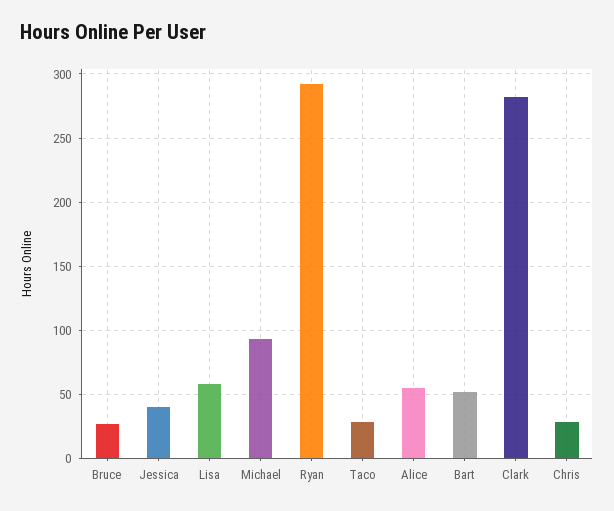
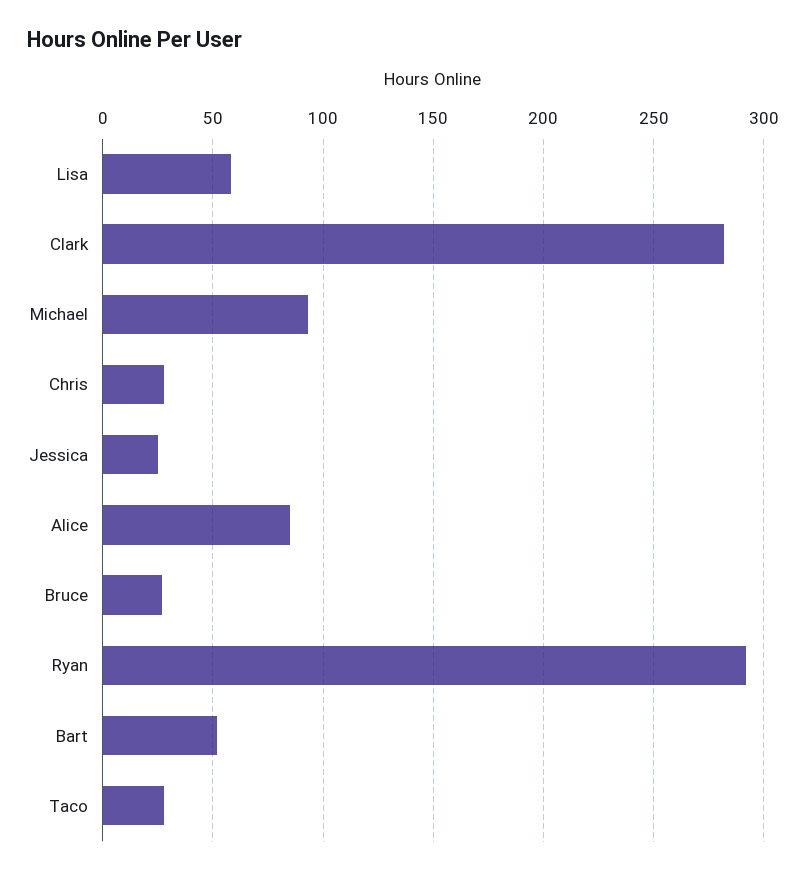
Jessica: 40 -> 25
Alice: 55 -> 85

